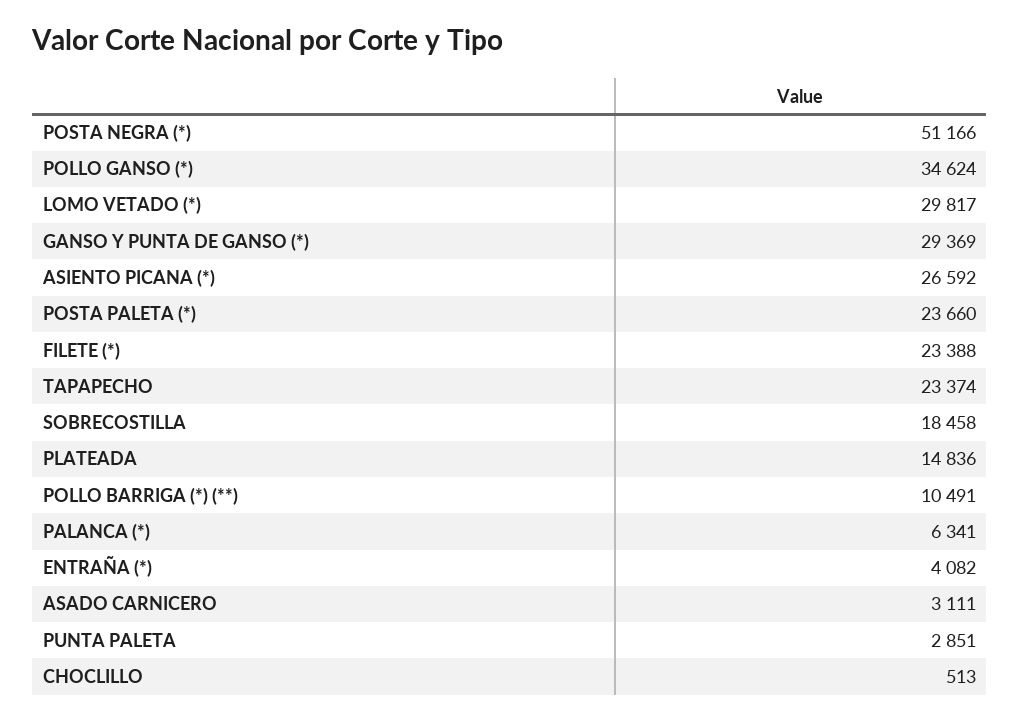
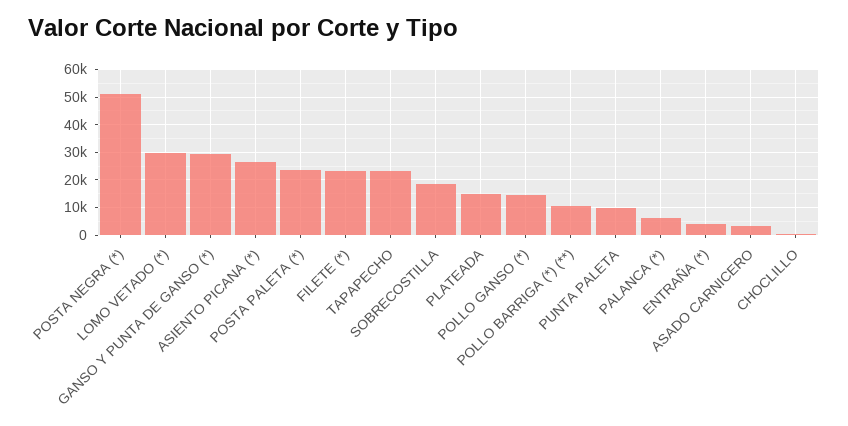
POLLO GANSO (*): 34624 -> 15000
PUNTA PALETA: 2851 -> 10000

